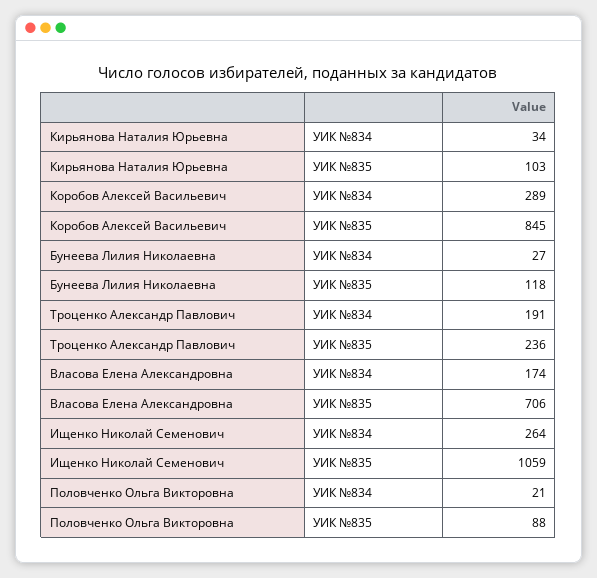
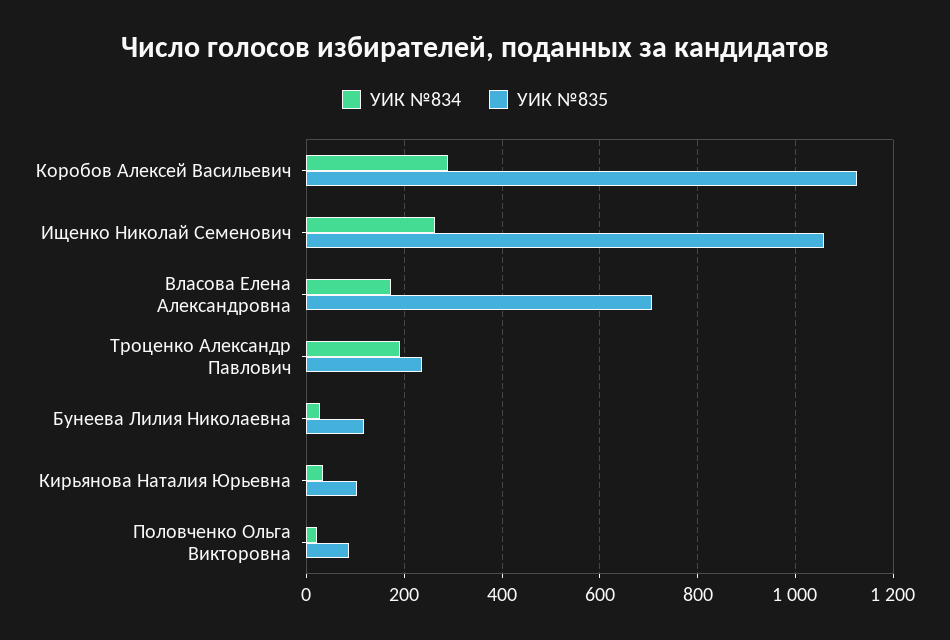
УИК №835, Коробов Алексей Васильевич: 845 -> 1120

